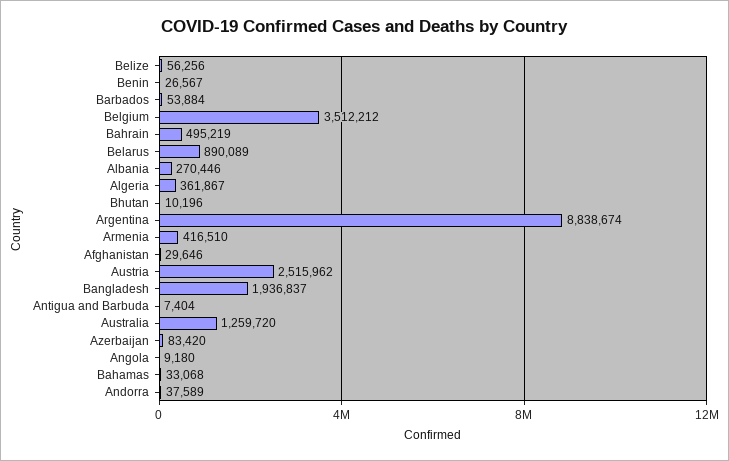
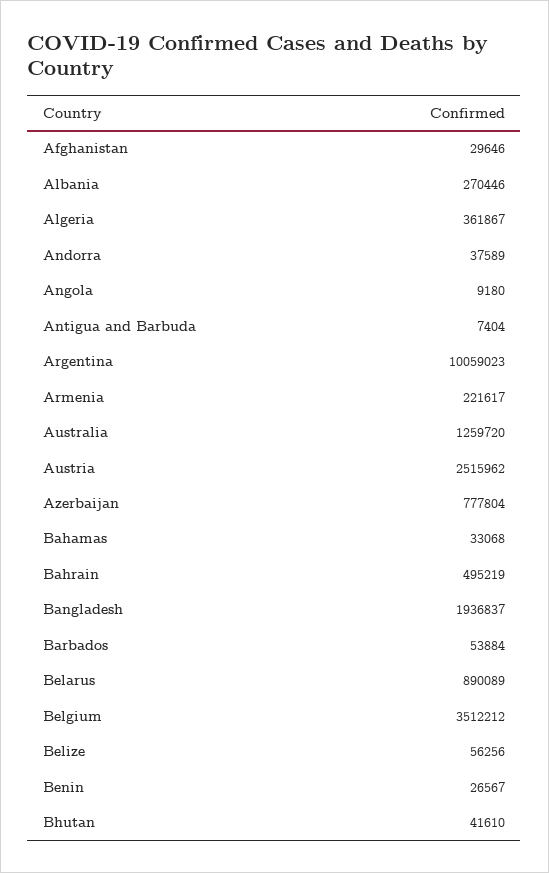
Bhutan: 10196 -> 41610
Argentina: 8838674 -> 10059023
Armenia: 416510 -> 221617
Azerbaijan: 83420 -> 777804

